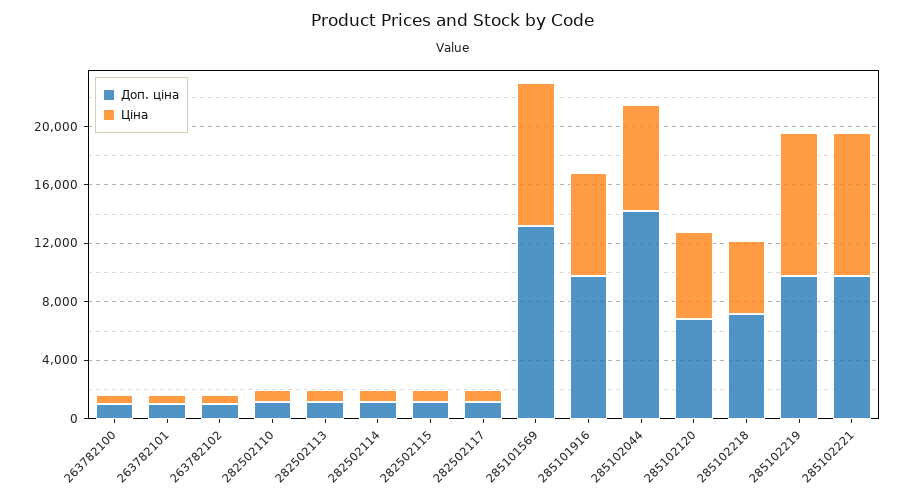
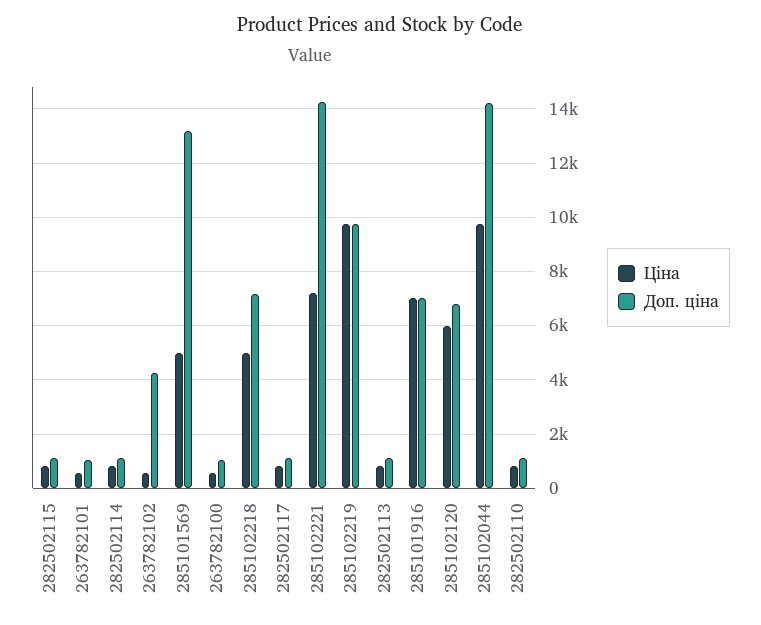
Доп. ціна, 263782102: 1000 -> 4250
Ціна, 285101569: 10000 -> 5000
Доп. ціна, 285101916: 10000 -> 7000
Ціна, 285102044: 7000 -> 9750
Доп. ціна, 285102221: 10000 -> 14250
Ціна, 285102221: 10000 -> 7250

